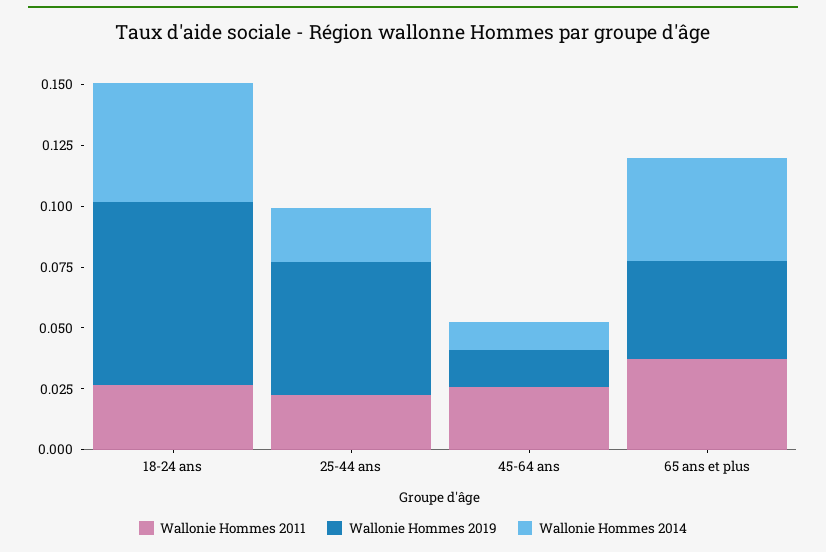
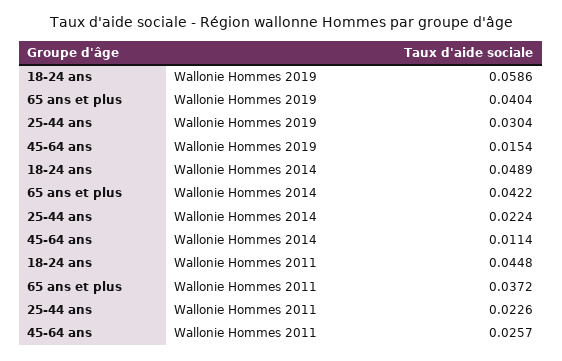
Wallonie Hommes 2011, 18-24 ans: 0.025 -> 0.0448
Wallonie Hommes 2019, 18-24 ans: 0.075 -> 0.0586
Wallonie Hommes 2019, 25-44 ans: 0.055 -> 0.0304

